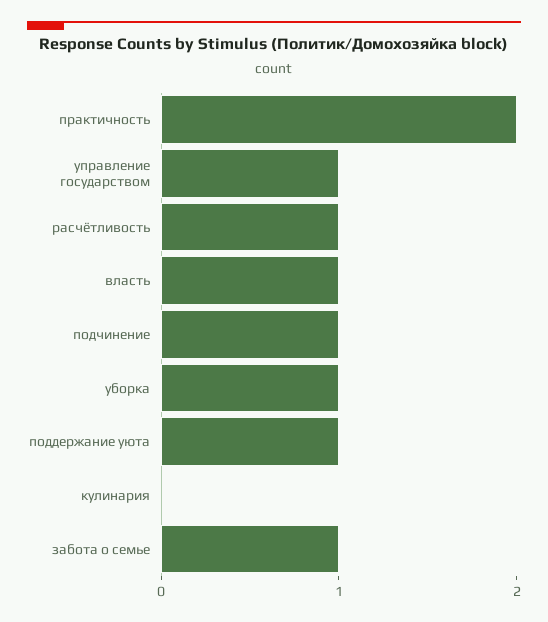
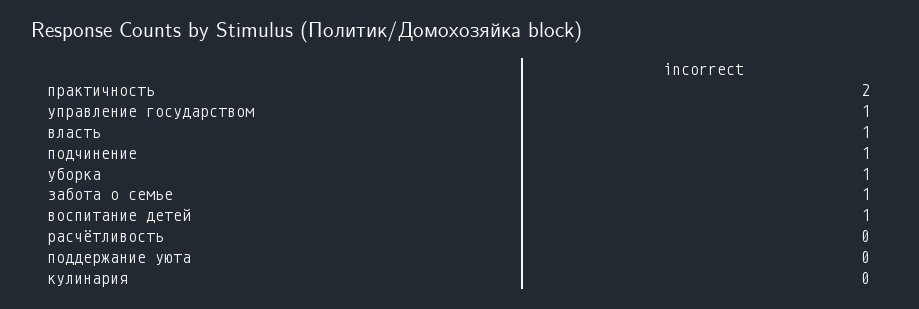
расчётливость: 1 -> 0
поддержание уюта: 1 -> 0
воспитание детей: none -> 1

